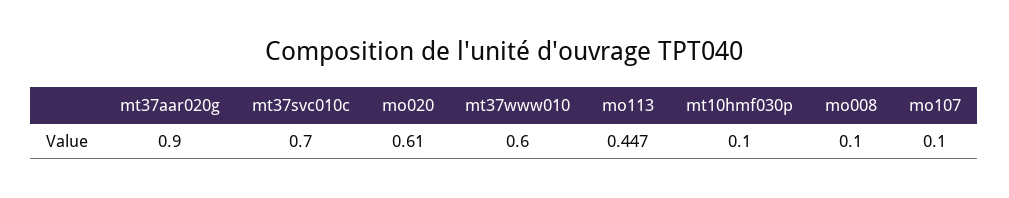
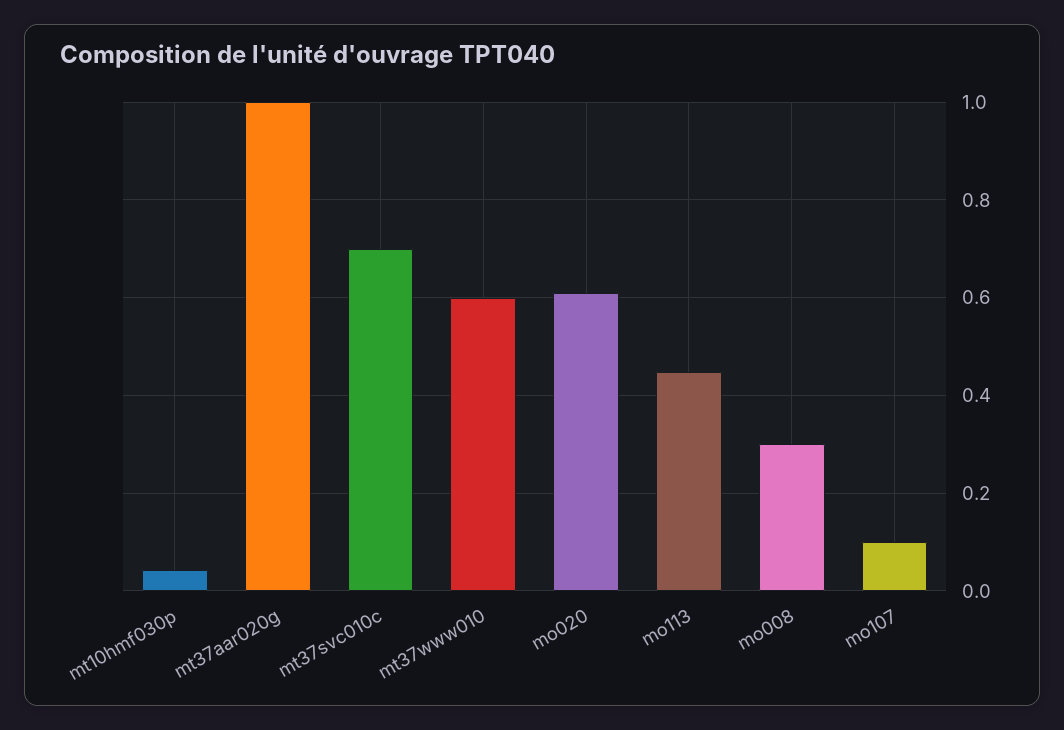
mt37aar020g: 0.9 -> 1
mt10hmf030p: 0.1 -> 0.04
mo008: 0.1 -> 0.3

